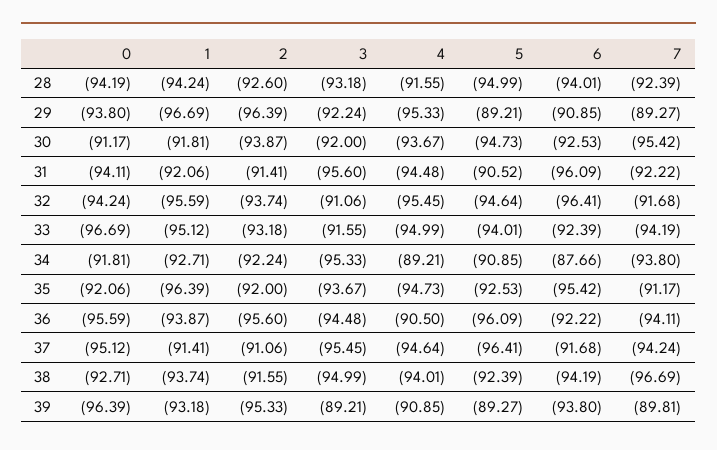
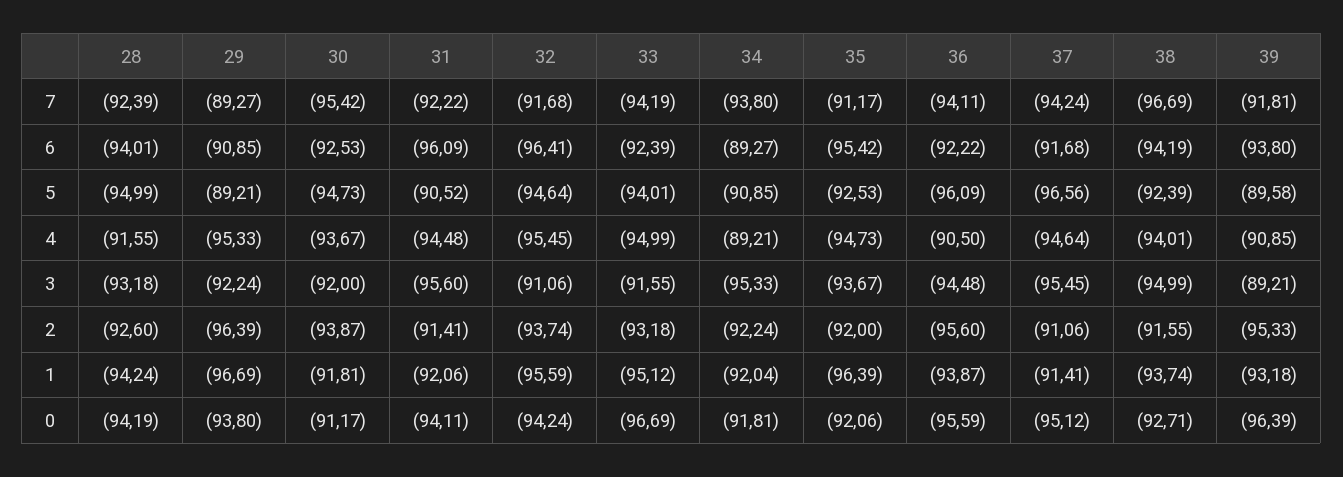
1, 34: -92.71 -> -92.04
6, 34: -87.66 -> -89.27
5, 37: -96.41 -> -96.56
5, 39: -89.27 -> -89.58
7, 39: -89.81 -> -91.81

